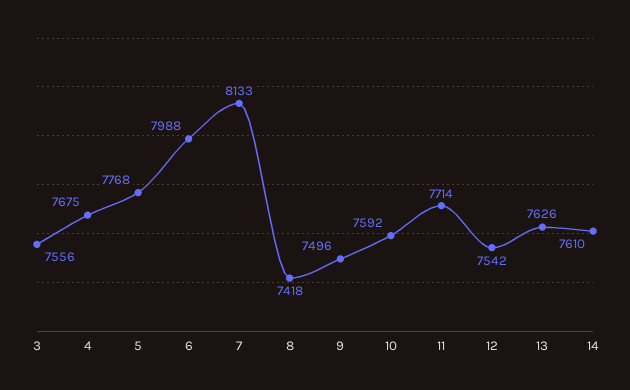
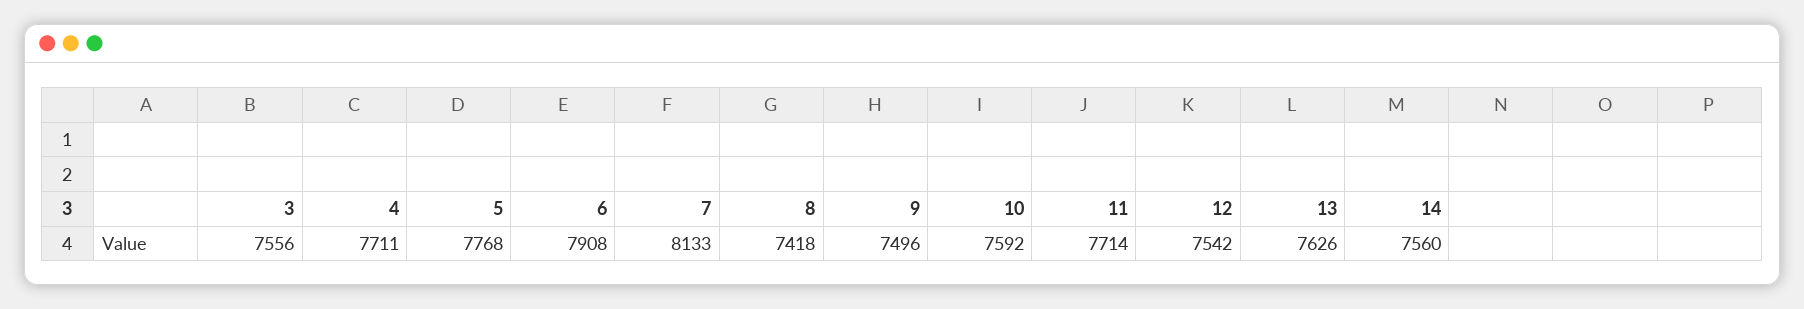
4: 7675 -> 7711
6: 7988 -> 7908
14: 7610 -> 7560

